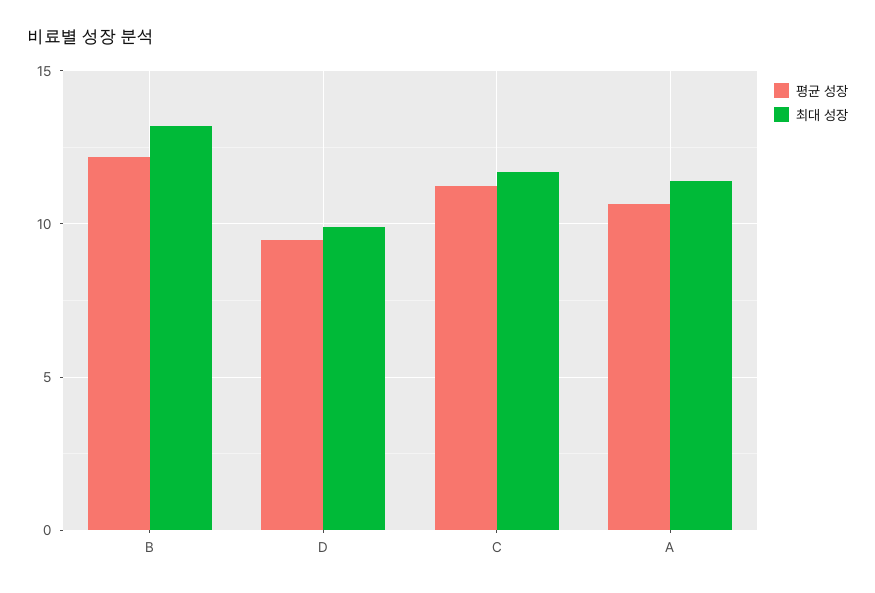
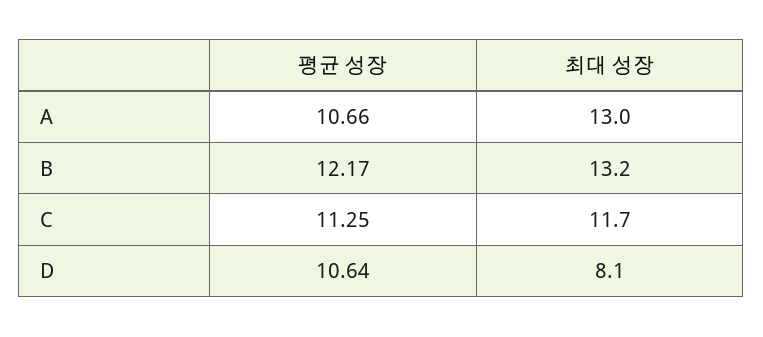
평균 성장, D: 9.5 -> 10.64
최대 성장, D: 10 -> 8.1
최대 성장, A: 11.5 -> 13

